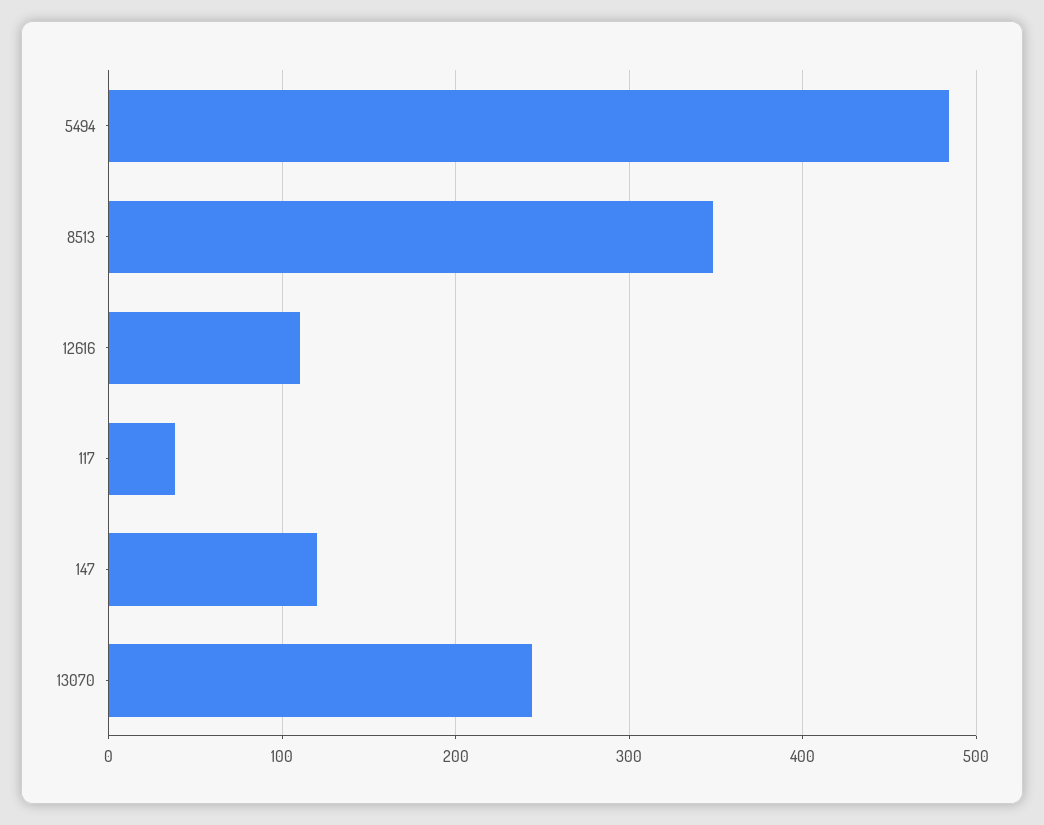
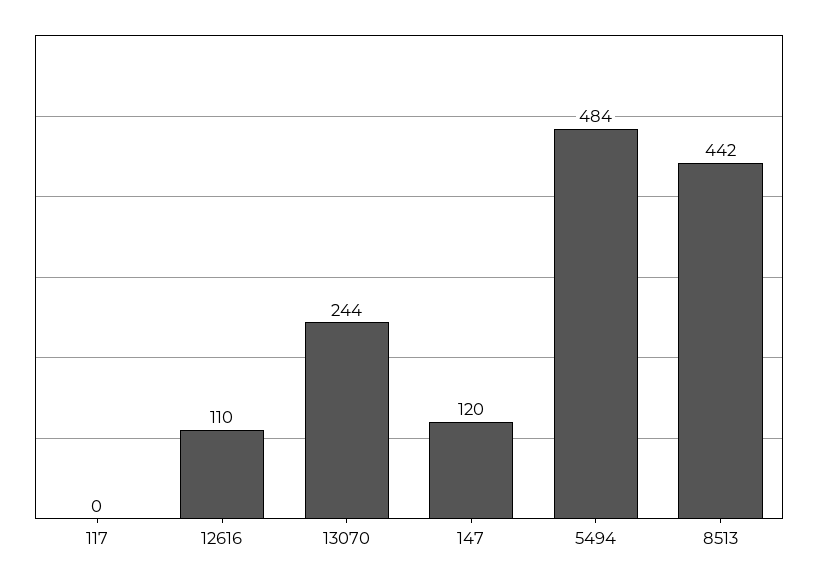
8513: 350 -> 442
117: 40 -> 0

